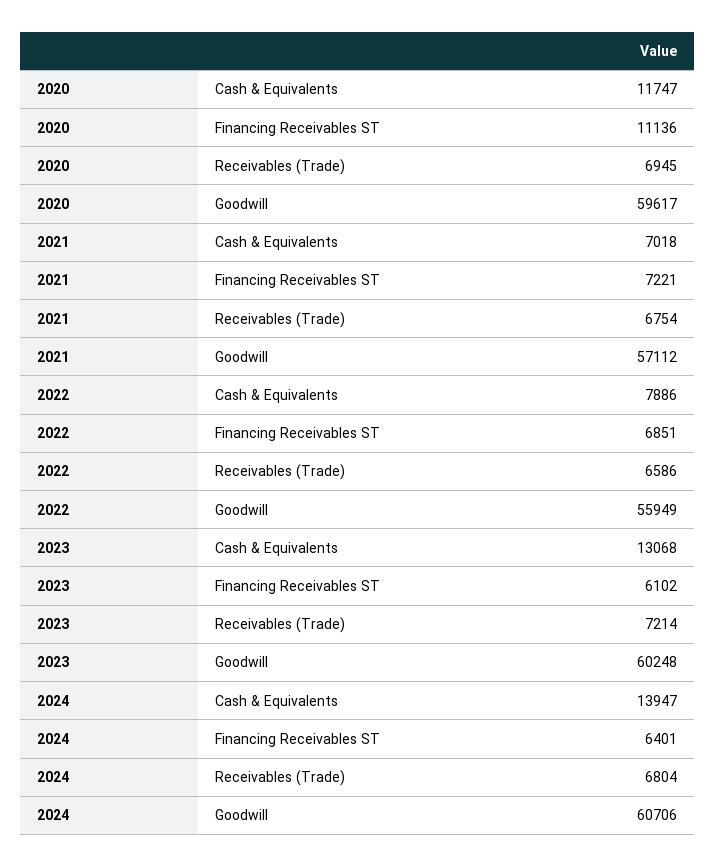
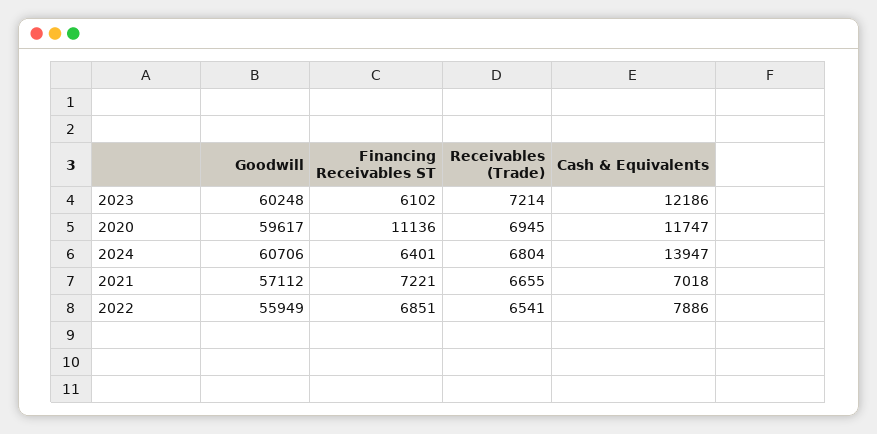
2021, Receivables (Trade): 6754 -> 6655
2022, Receivables (Trade): 6586 -> 6541
2023, Cash & Equivalents: 13068 -> 12186

